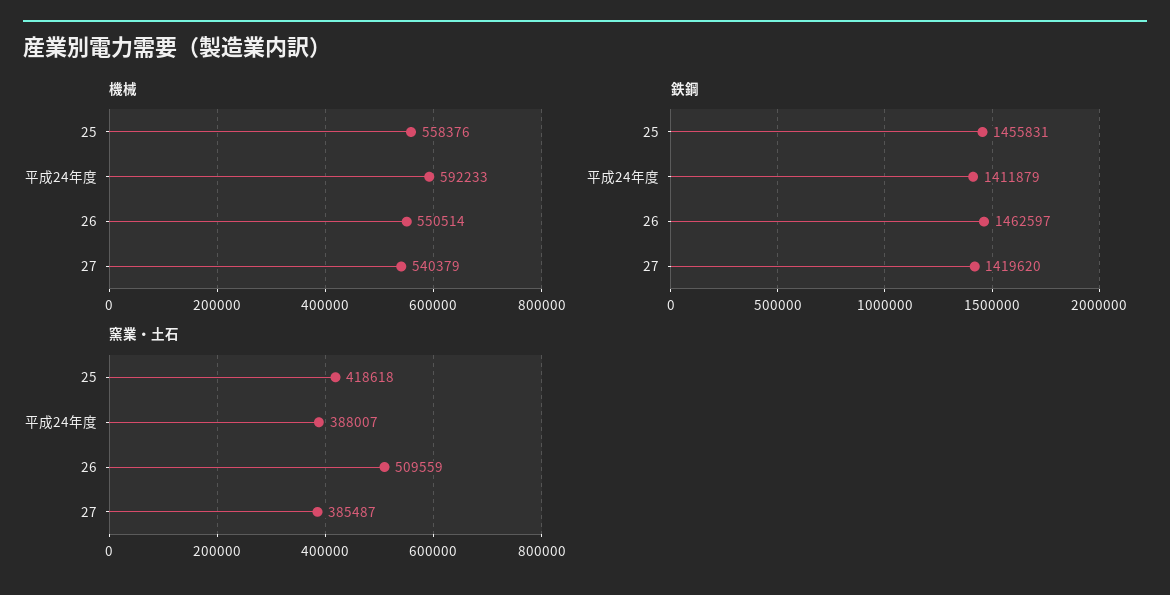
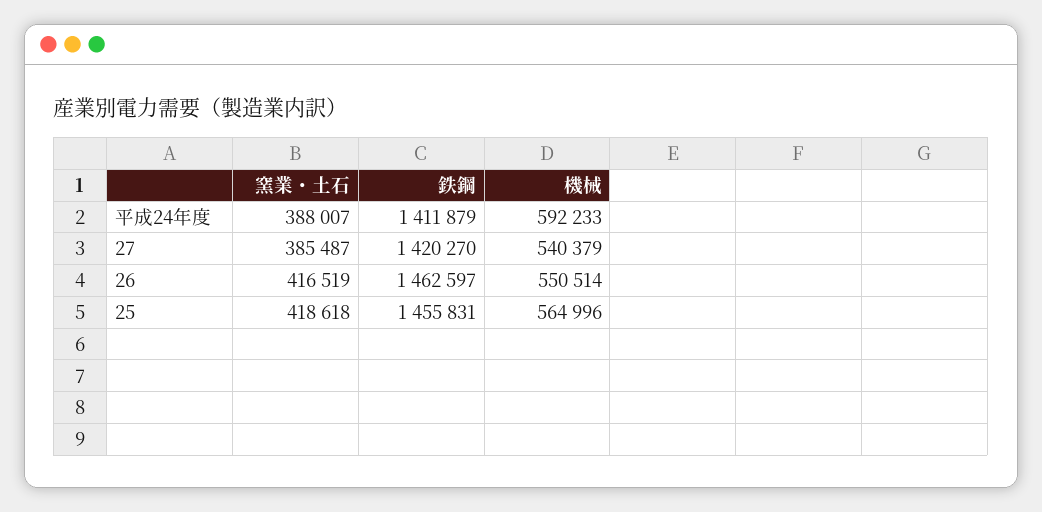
機械, 25: 558376 -> 564996
鉄鋼, 27: 1419620 -> 1420270
窯業・土石, 26: 509559 -> 416519

